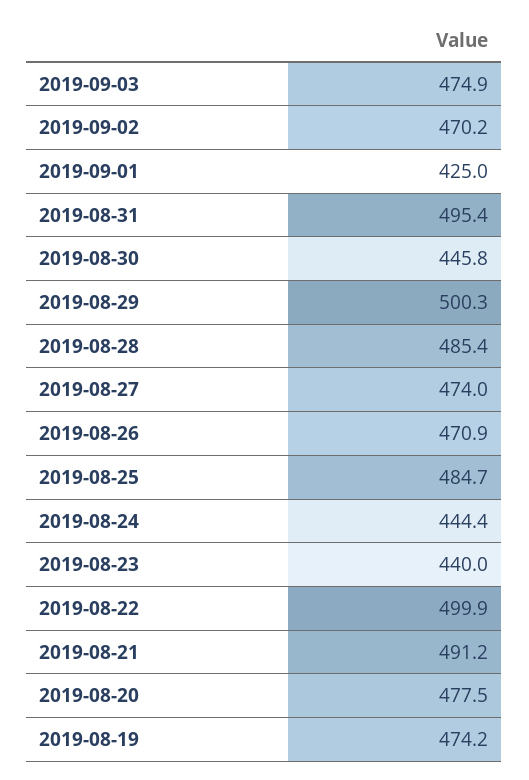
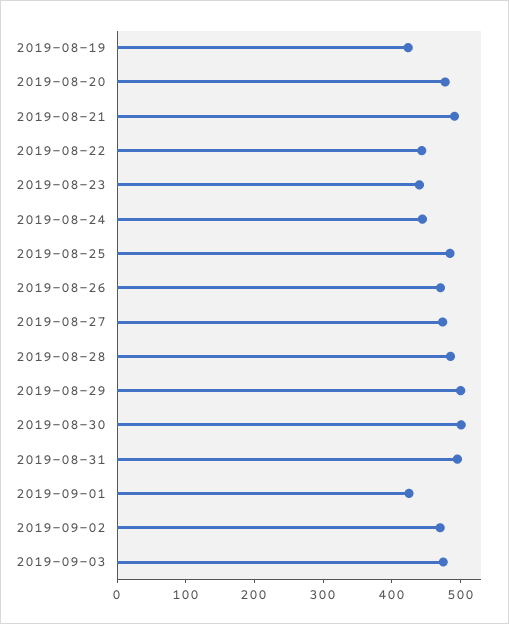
2019-08-30: 445.8 -> 500
2019-08-22: 499.9 -> 440
2019-08-19: 474.2 -> 420

